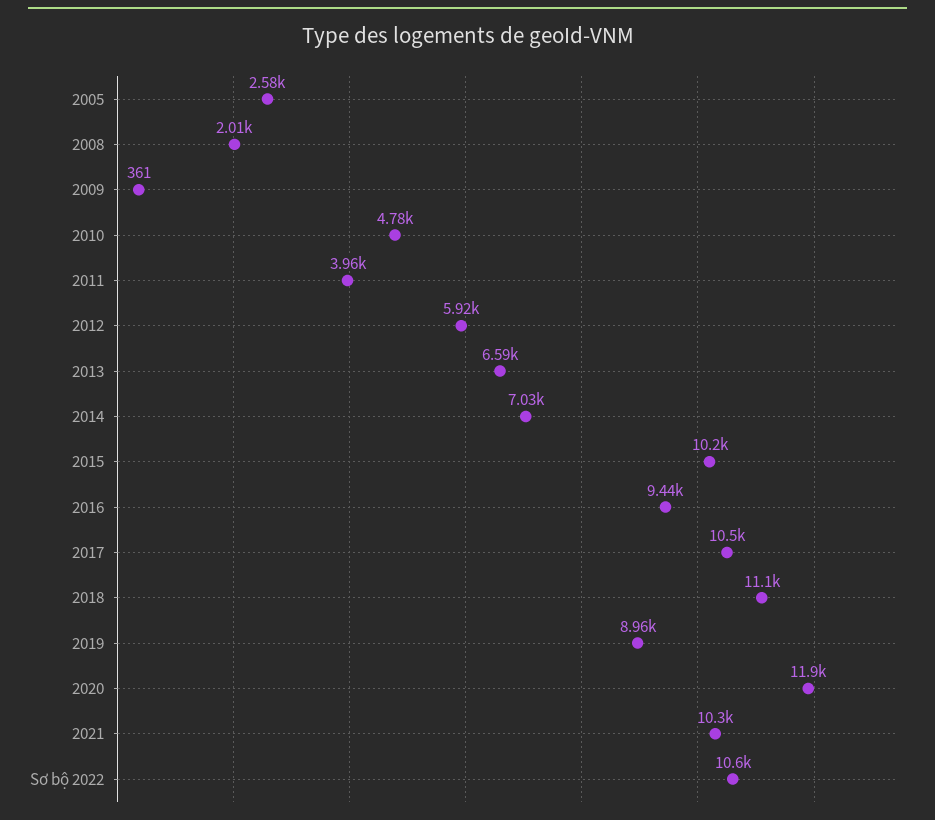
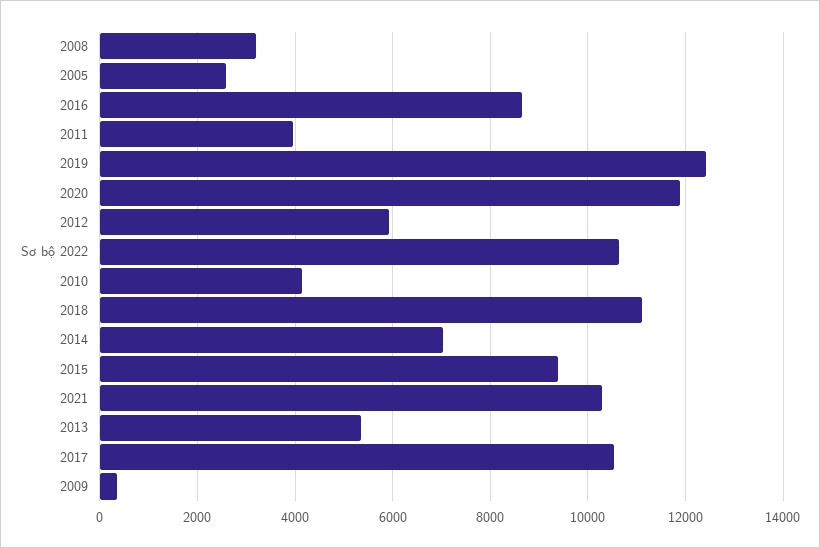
2008: 2010 -> 3200
2010: 4780 -> 4200
2013: 6590 -> 5400
2015: 10200 -> 9400
2016: 9440 -> 8600
2019: 8960 -> 12400

